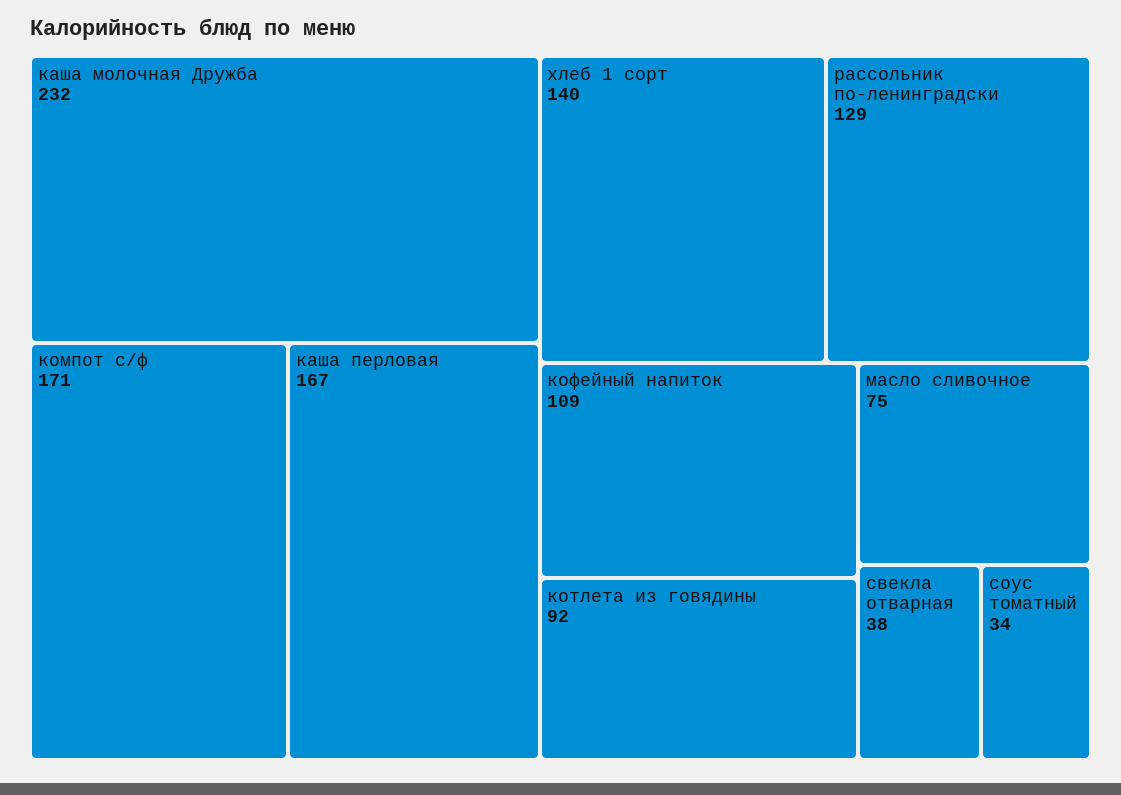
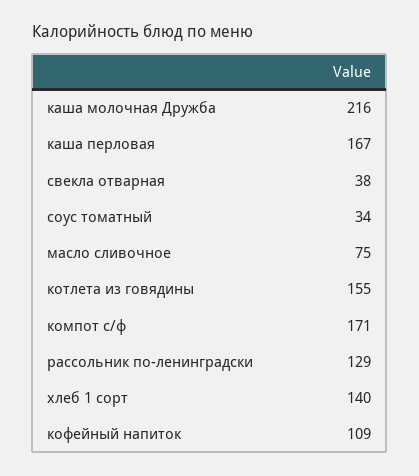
каша молочная Дружба: 232 -> 216
котлета из говядины: 92 -> 155

